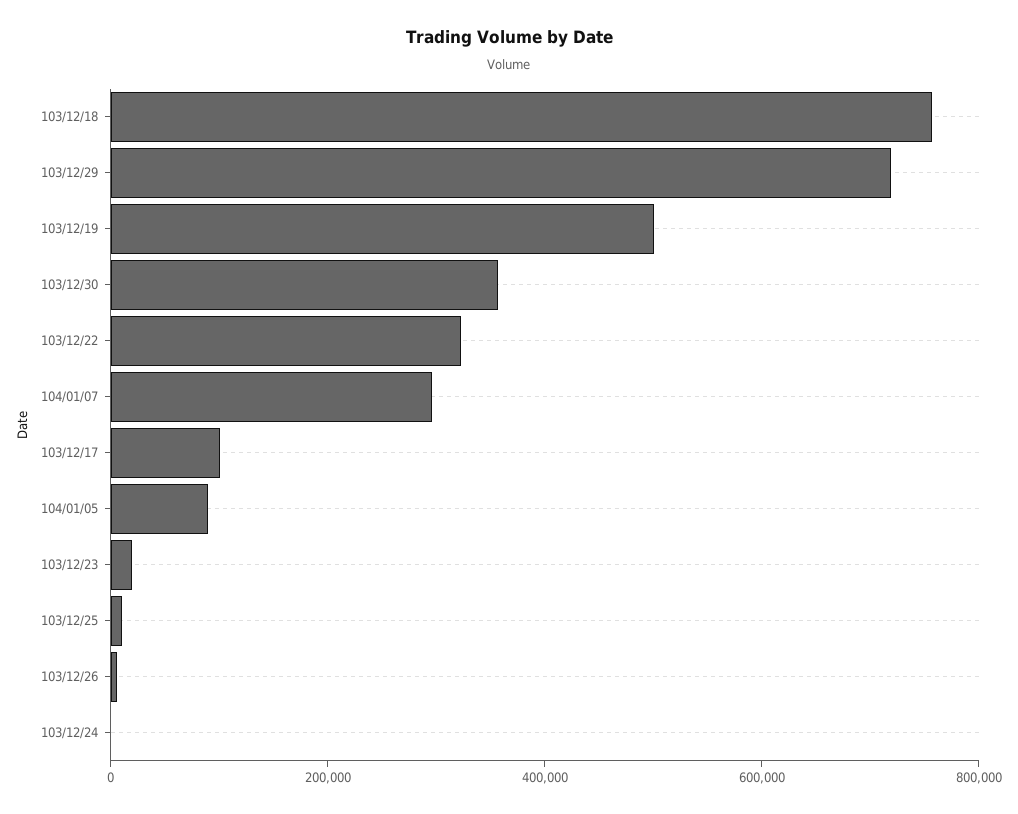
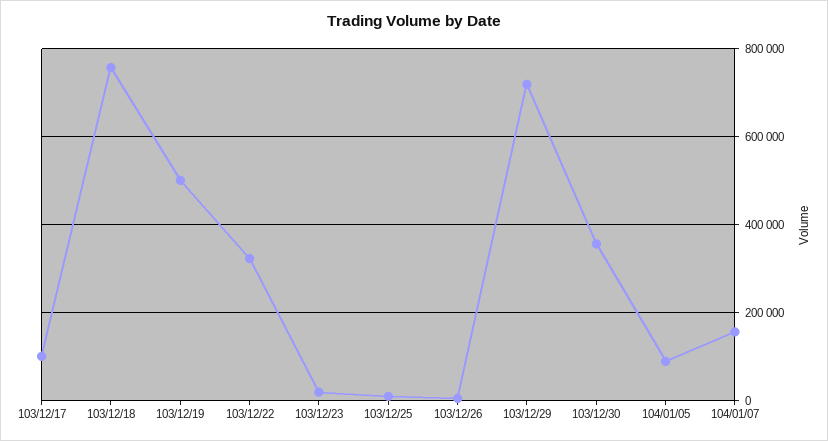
104/01/07: 300000 -> 160000
103/12/24: 0 -> none

